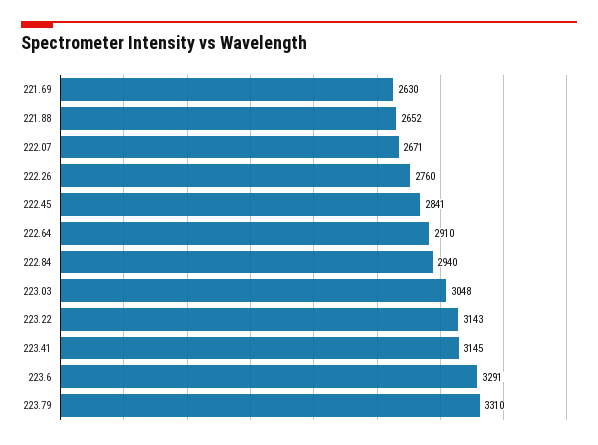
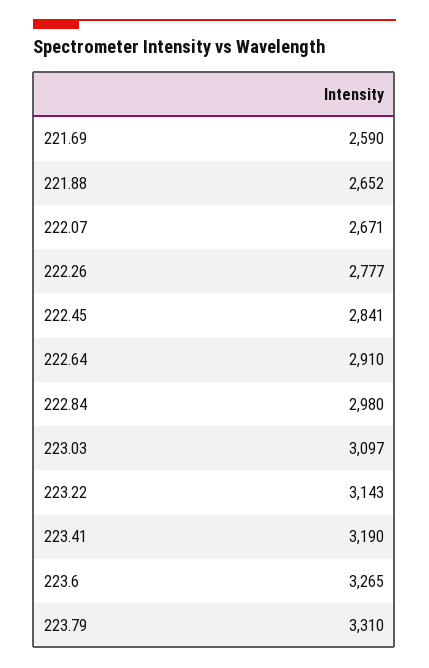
221.69: 2630 -> 2590
222.26: 2760 -> 2777
222.84: 2940 -> 2980
223.03: 3048 -> 3097
223.41: 3145 -> 3190
223.6: 3291 -> 3265

